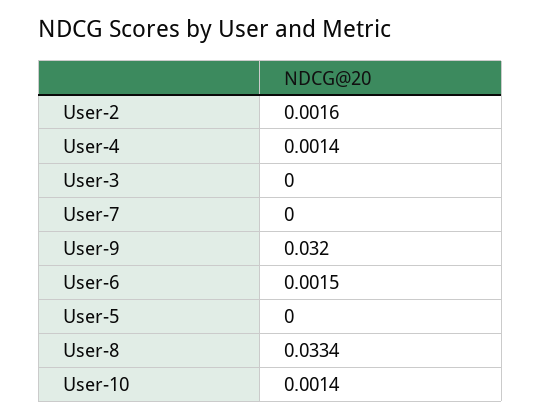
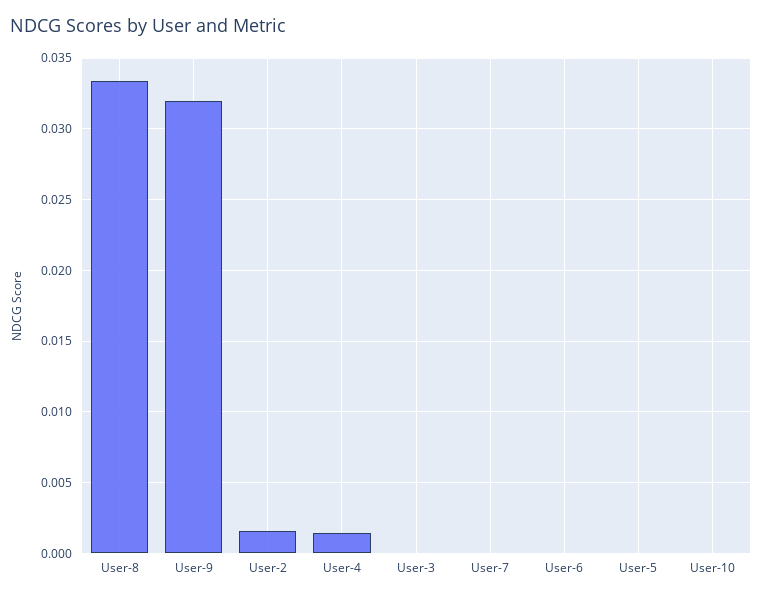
User-6: 0.0015 -> 0
User-10: 0.0014 -> 0

